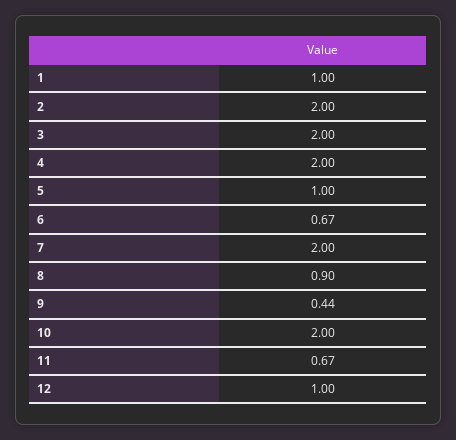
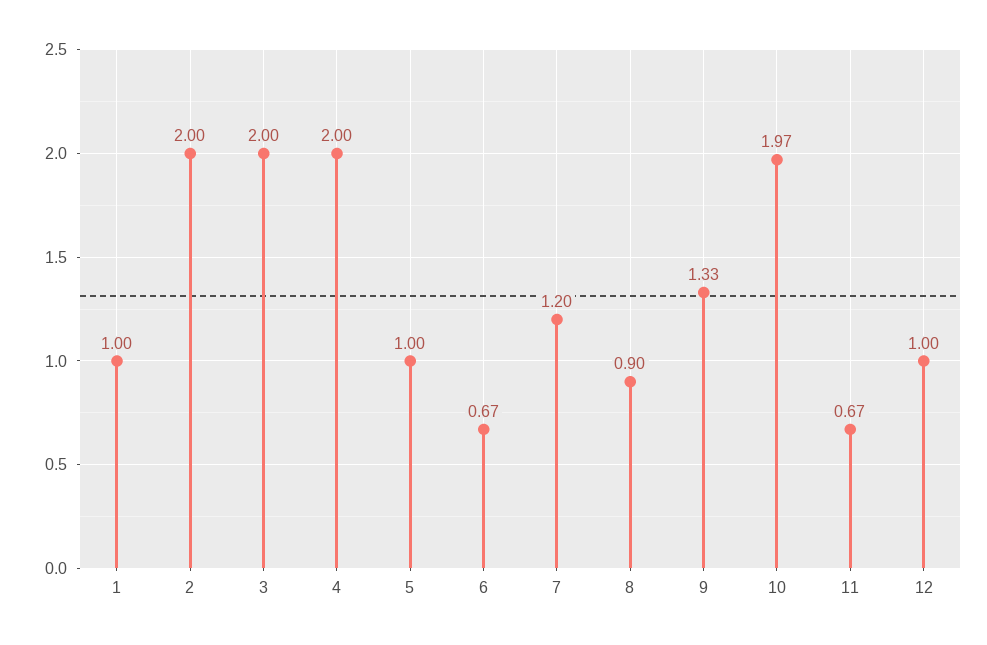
7: 2 -> 1.2
9: 0.44 -> 1.33
10: 2 -> 1.97

